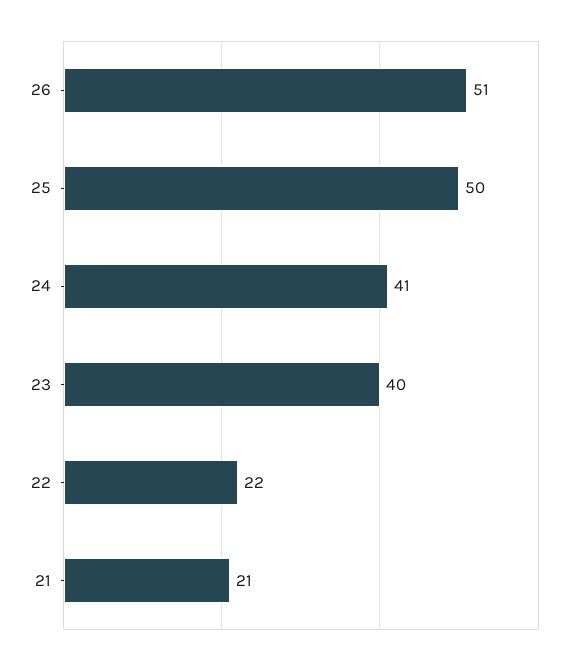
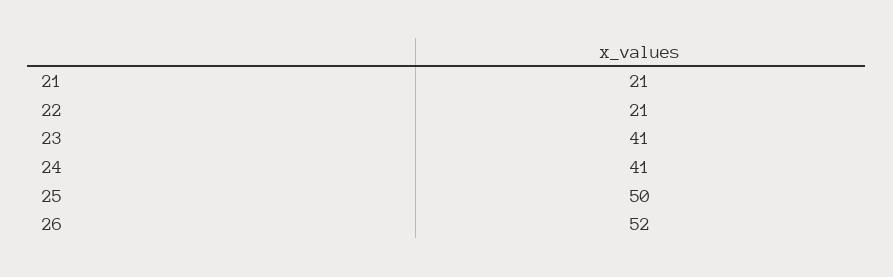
26: 51 -> 52
23: 40 -> 41
22: 22 -> 21

